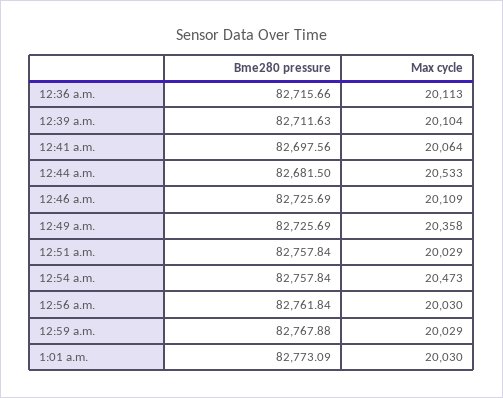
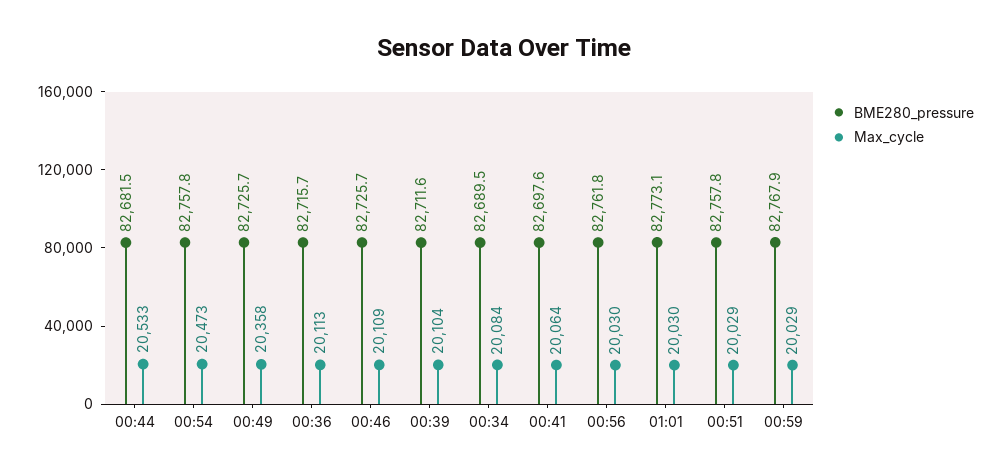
Bme280 pressure, 00:34: none -> 82689.5
Max cycle, 00:34: none -> 20084

